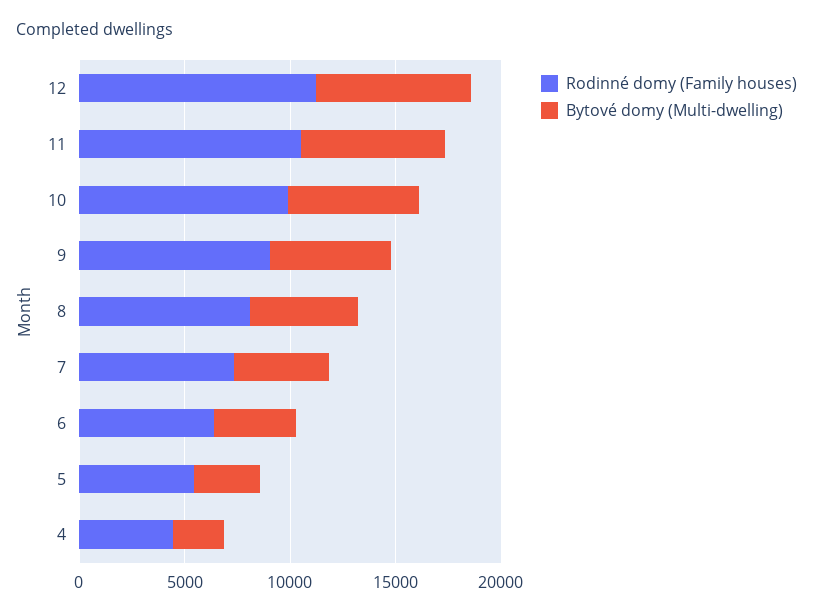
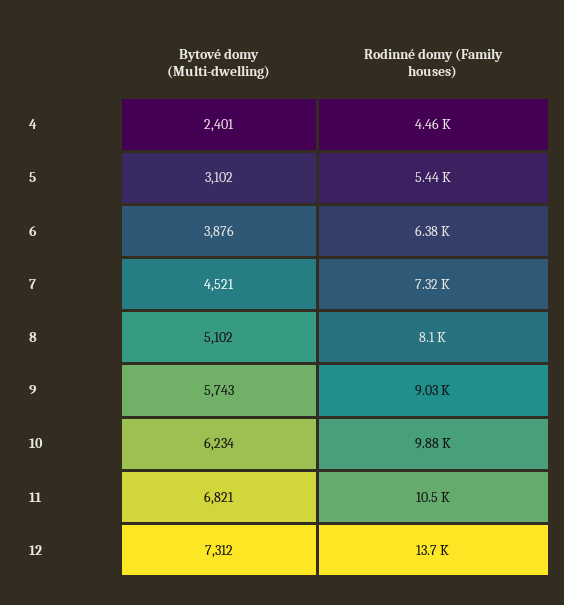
Rodinné domy (Family houses), 12: 11000 -> 13700

